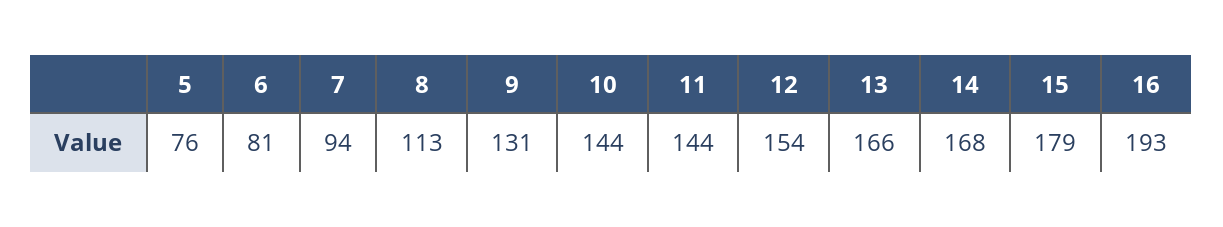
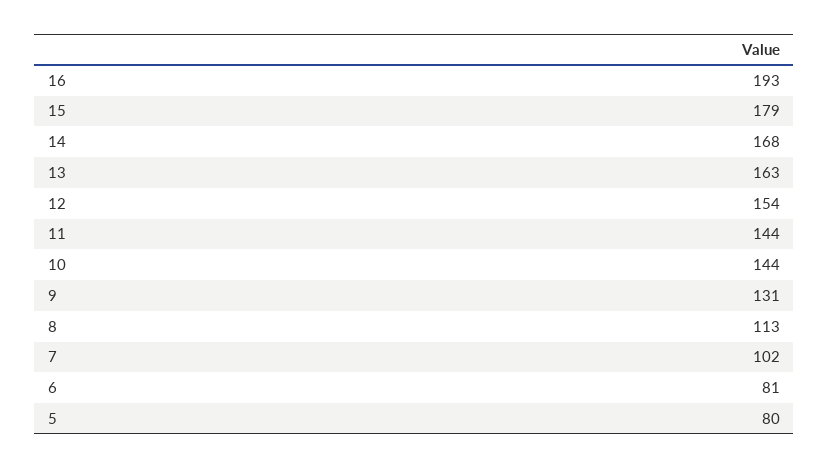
5: 76 -> 80
7: 94 -> 102
13: 166 -> 163

